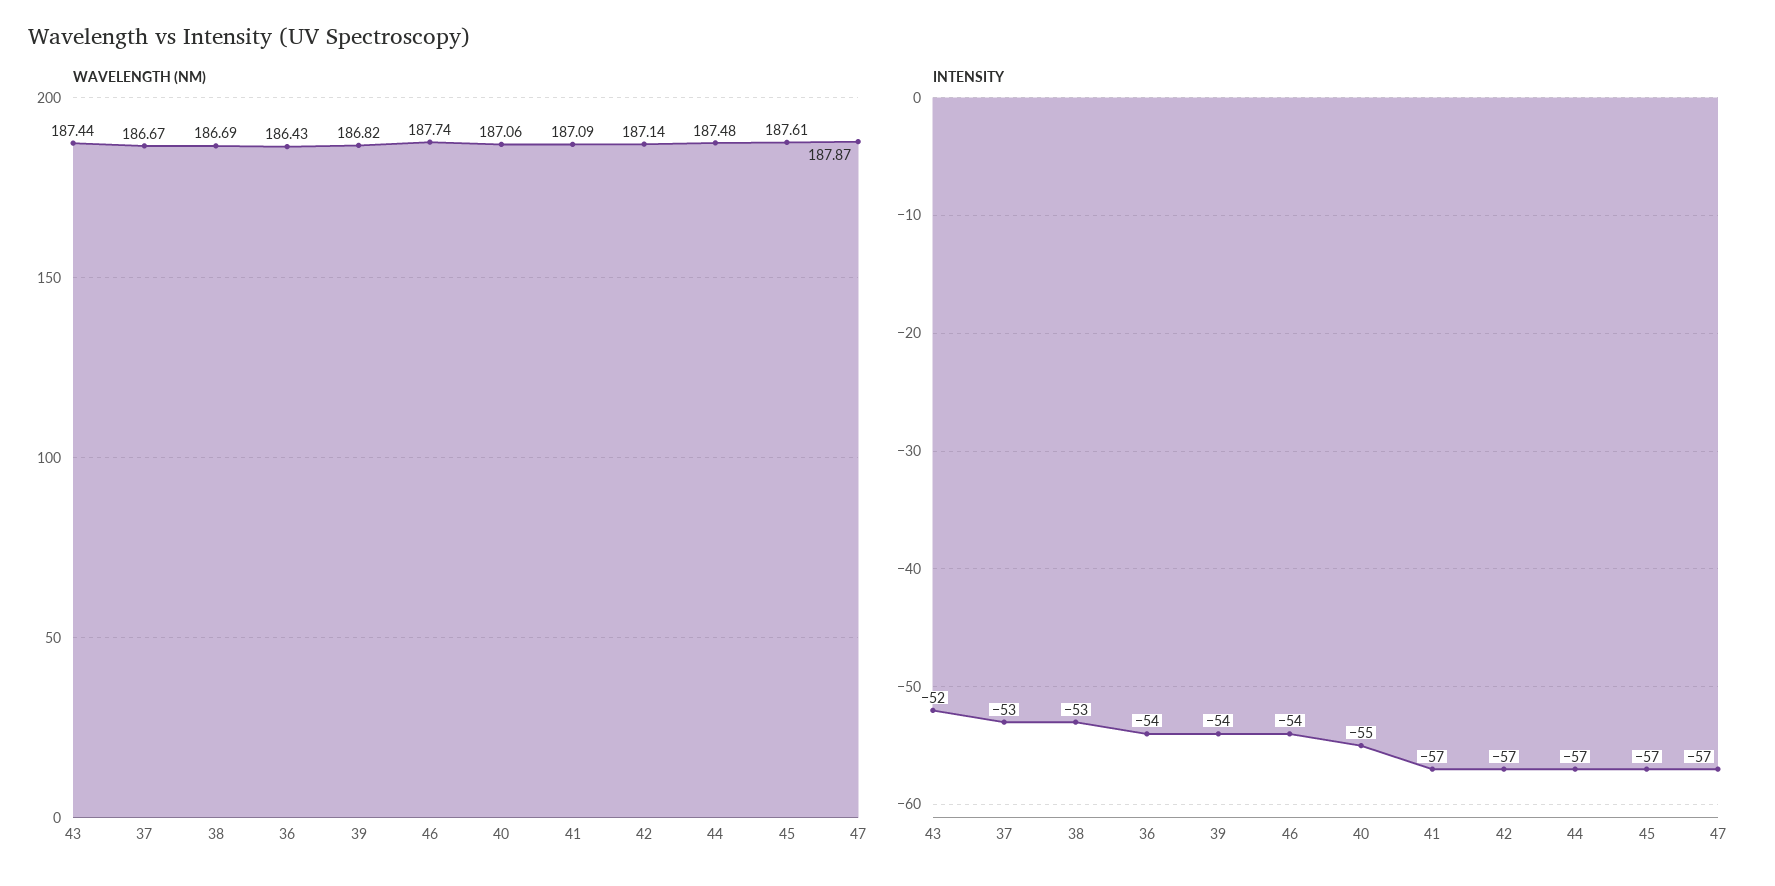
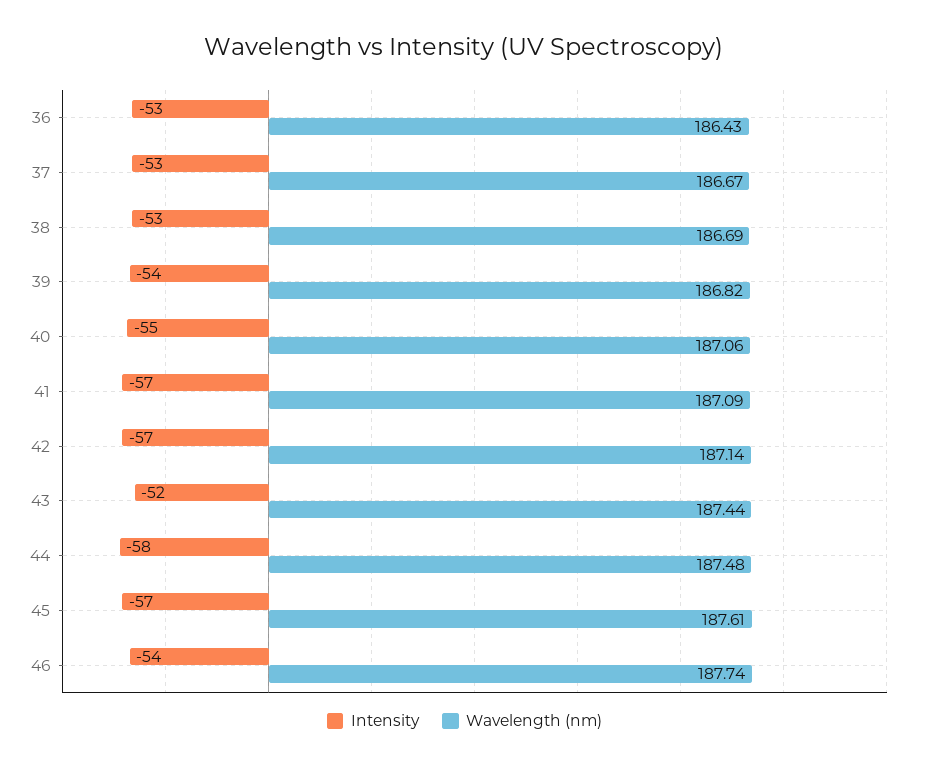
WAVELENGTH (NM), 47: 187.87 -> none
INTENSITY, 36: -54 -> -53
INTENSITY, 44: -57 -> -58
INTENSITY, 47: -57 -> none

